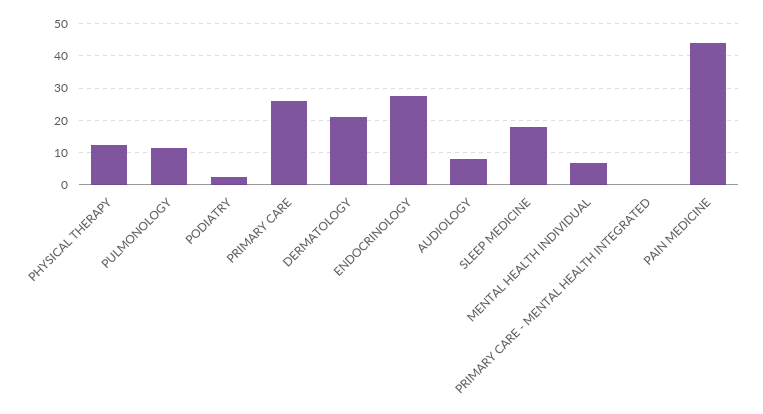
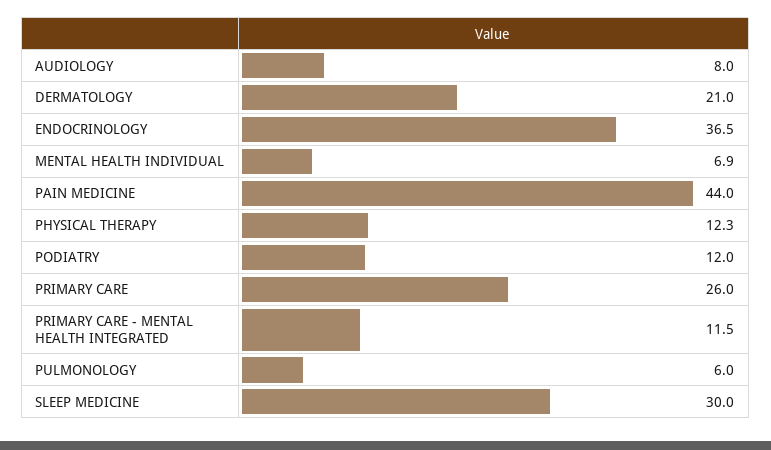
PULMONOLOGY: 12 -> 6
PODIATRY: 2 -> 12
ENDOCRINOLOGY: 28 -> 36.5
SLEEP MEDICINE: 18 -> 30
PRIMARY CARE - MENTAL HEALTH INTEGRATED: 0 -> 11.5

